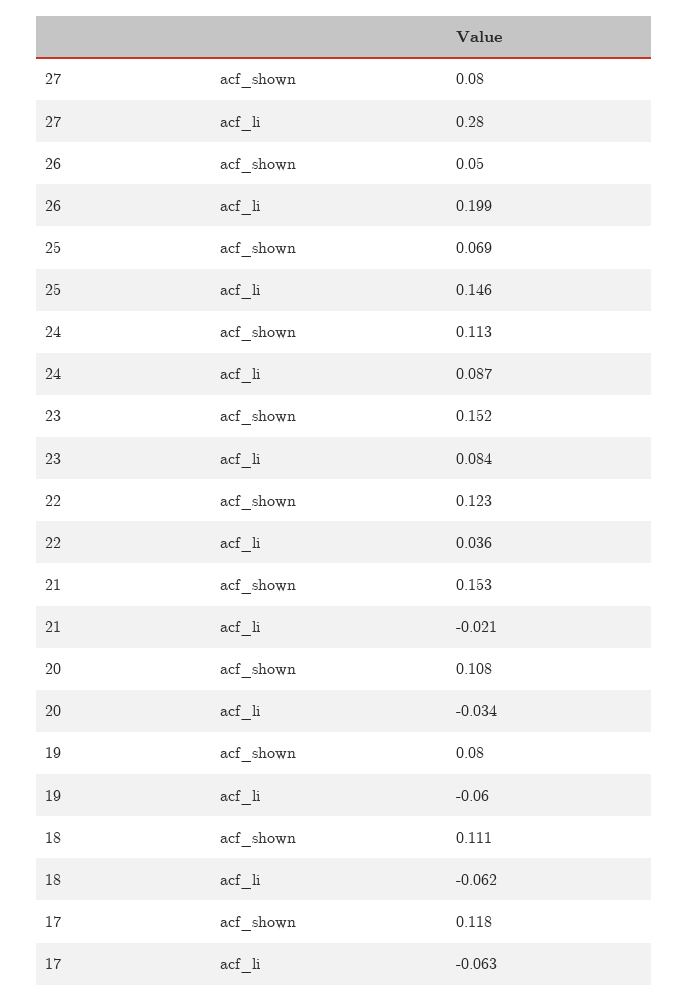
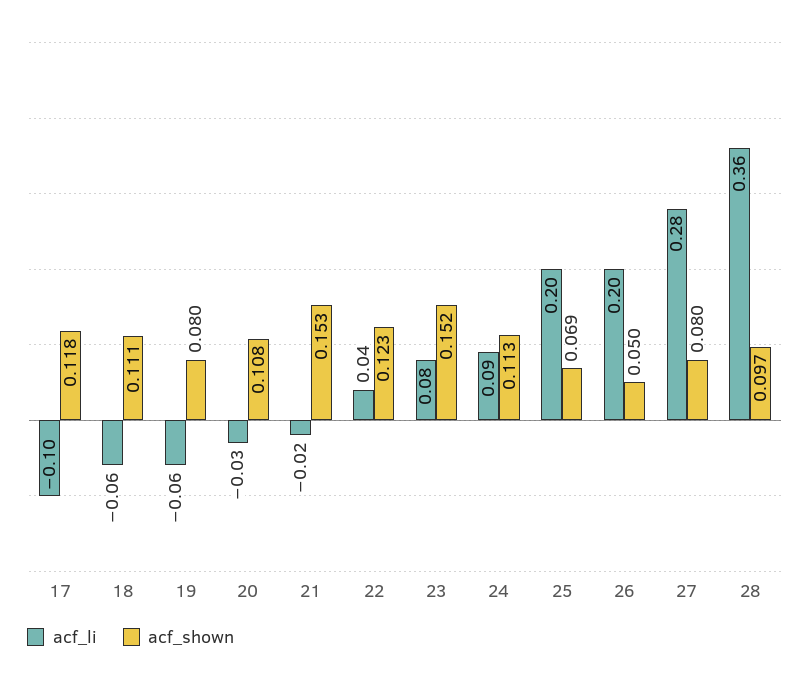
acf_li, 25: 0.146 -> 0.2
acf_li, 17: -0.063 -> -0.1
acf_li, 28: none -> 0.36
acf_shown, 28: none -> 0.097

